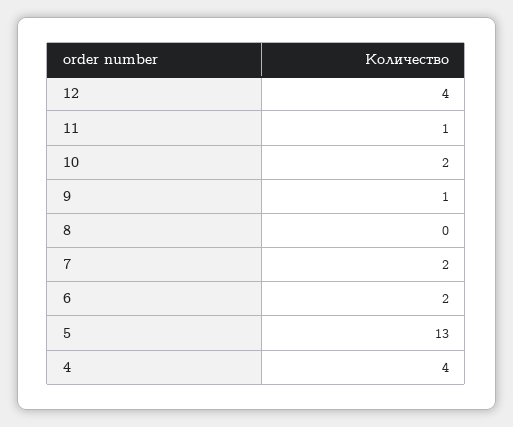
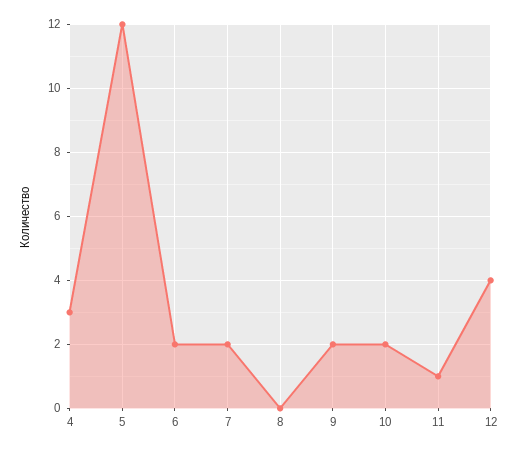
9: 1 -> 2
5: 13 -> 12
4: 4 -> 3

